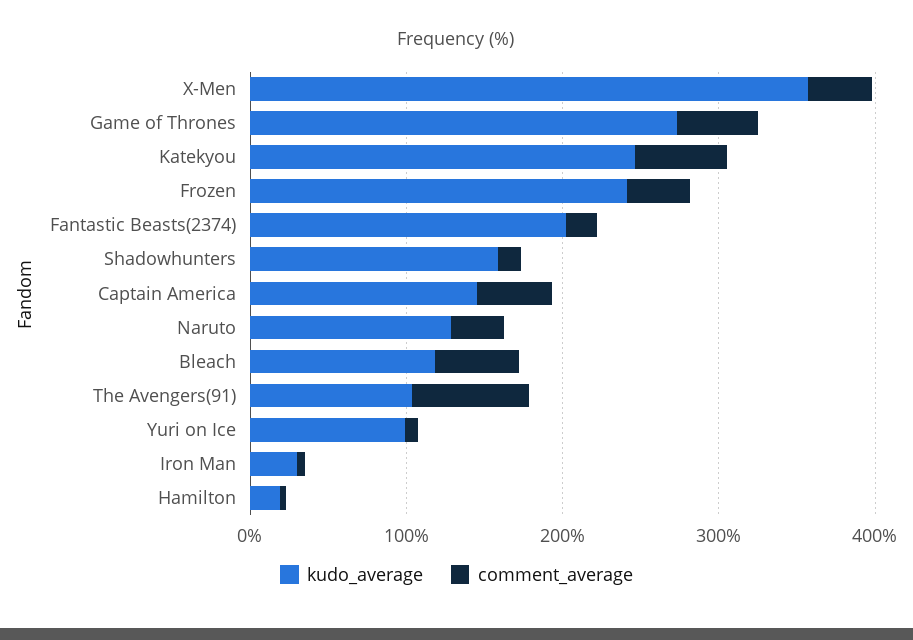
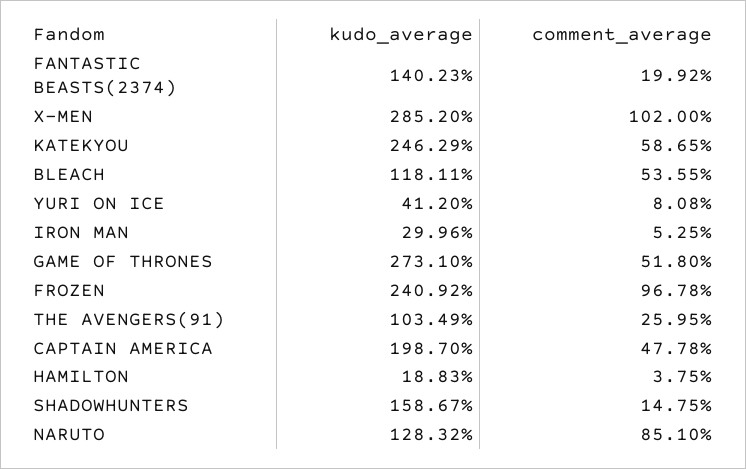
kudo_average, X-Men: 360 -> 285.2
comment_average, X-Men: 40 -> 102
comment_average, Frozen: 40 -> 96.78
kudo_average, Fantastic Beasts(2374): 200 -> 140.23
kudo_average, Captain America: 140 -> 198.7
comment_average, Naruto: 40 -> 85.1
comment_average, The Avengers(91): 80 -> 25.95
kudo_average, Yuri on Ice: 100 -> 41.2

